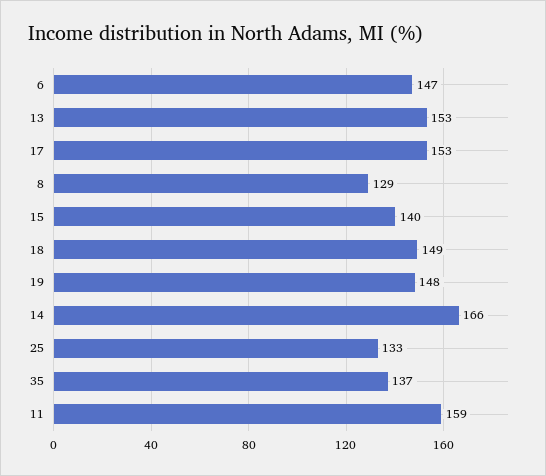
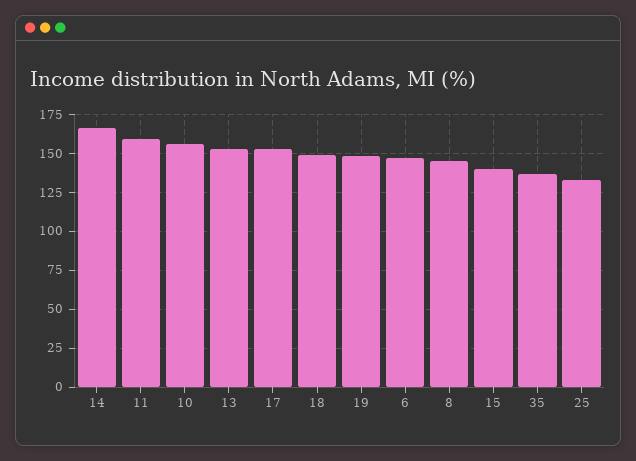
8: 129 -> 145
10: none -> 155

